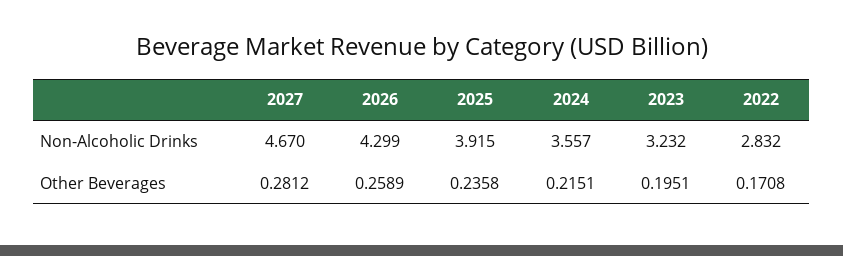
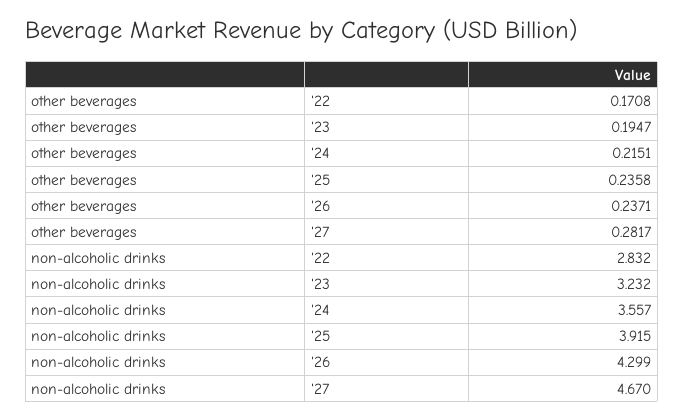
2027, Other Beverages: 0.2812 -> 0.2817
2026, Other Beverages: 0.2589 -> 0.2371
2023, Other Beverages: 0.1951 -> 0.1947

